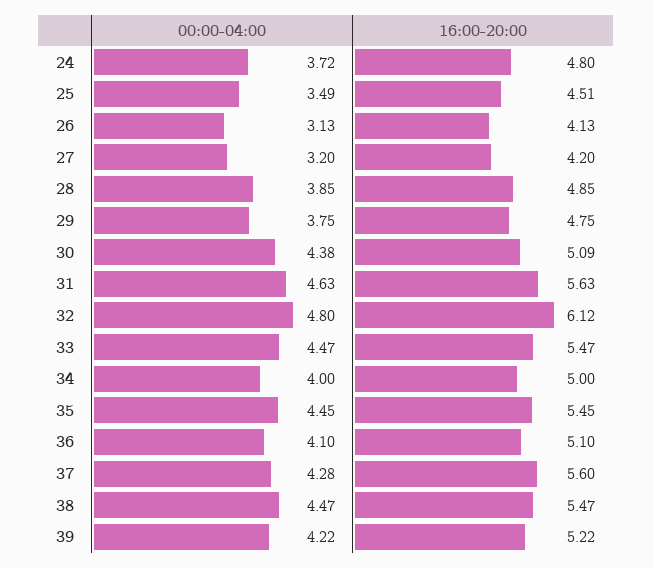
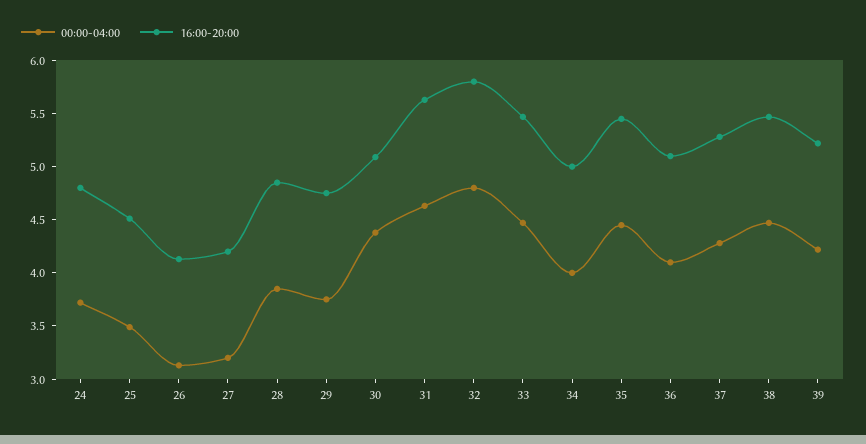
16:00-20:00, 32: 6.12 -> 5.8
16:00-20:00, 37: 5.6 -> 5.3

